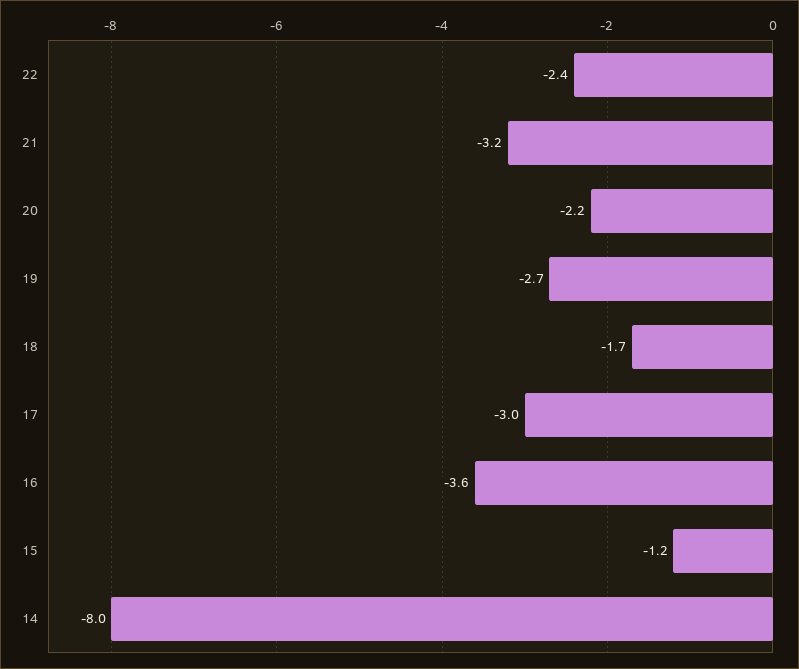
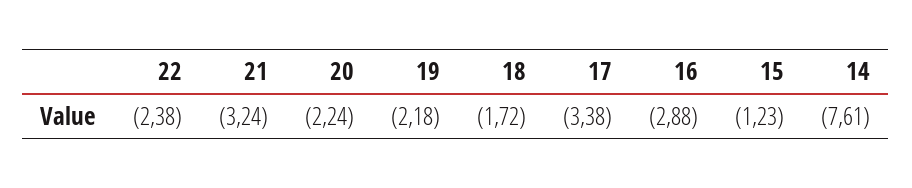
19: -2.7 -> -2.18
17: -3 -> -3.38
16: -3.6 -> -2.88
14: -8 -> -7.61

